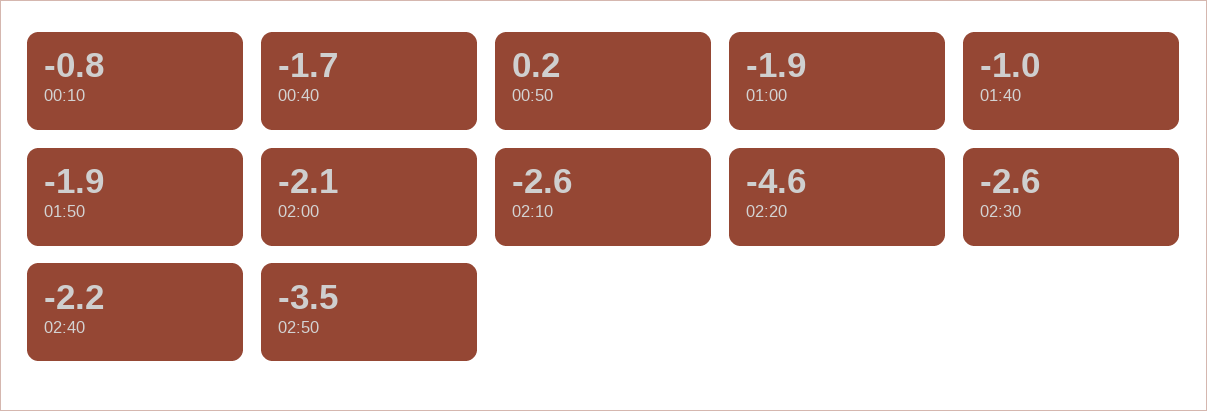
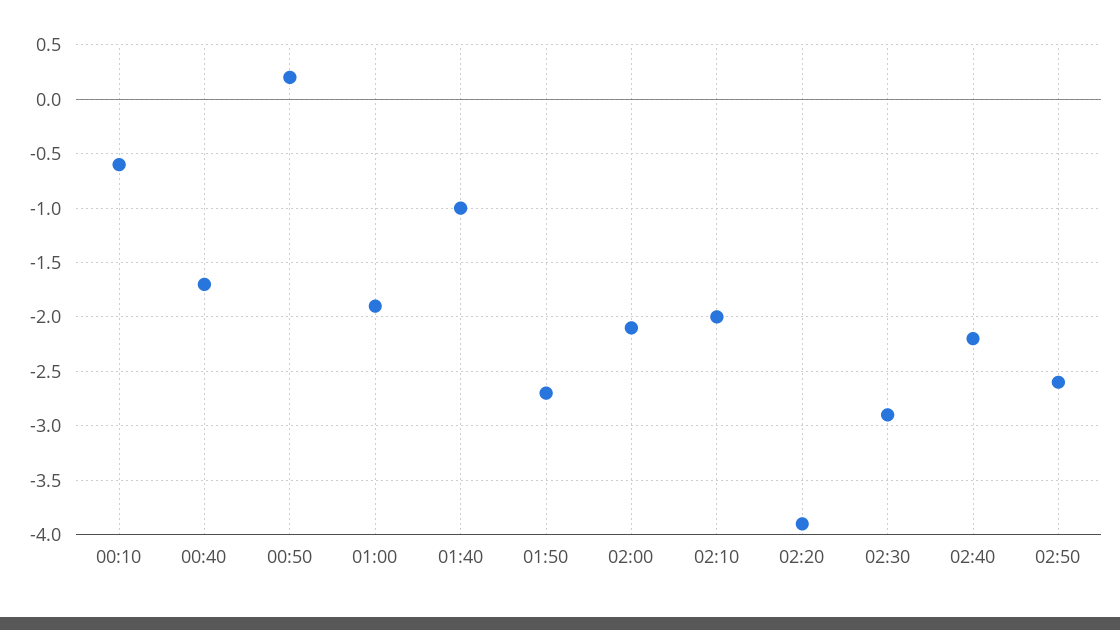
00:10: -0.8 -> -0.6
01:50: -1.9 -> -2.7
02:10: -2.6 -> -2
02:20: -4.6 -> -3.9
02:30: -2.6 -> -2.9
02:50: -3.5 -> -2.6

